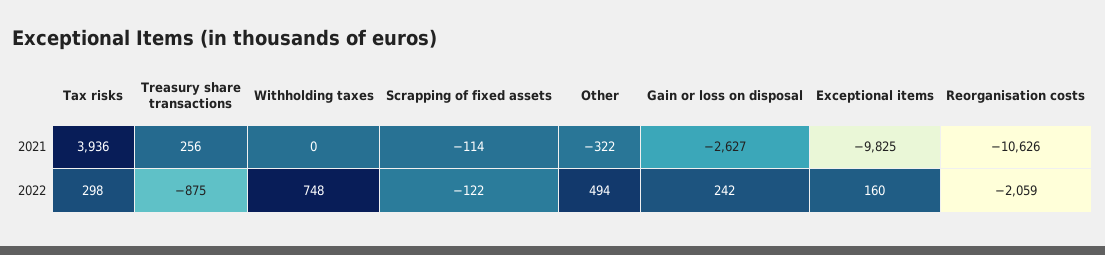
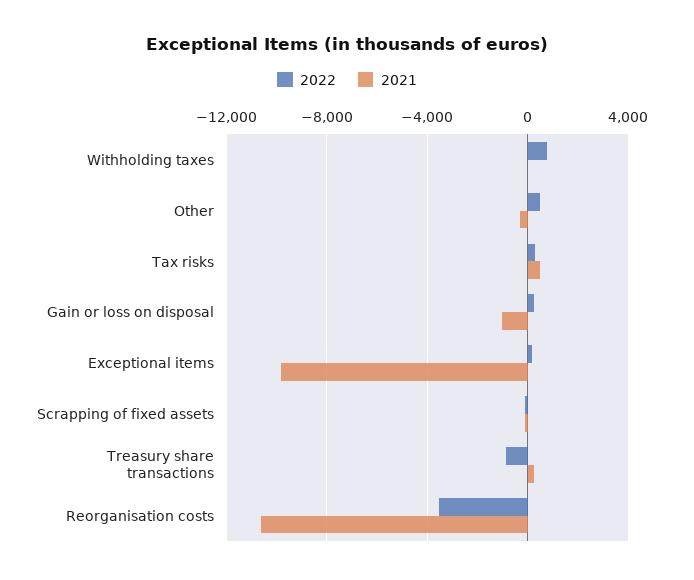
2021, Tax risks: 3936 -> 500
2021, Gain or loss on disposal: -2627 -> -1000
2022, Reorganisation costs: -2059 -> -3500

